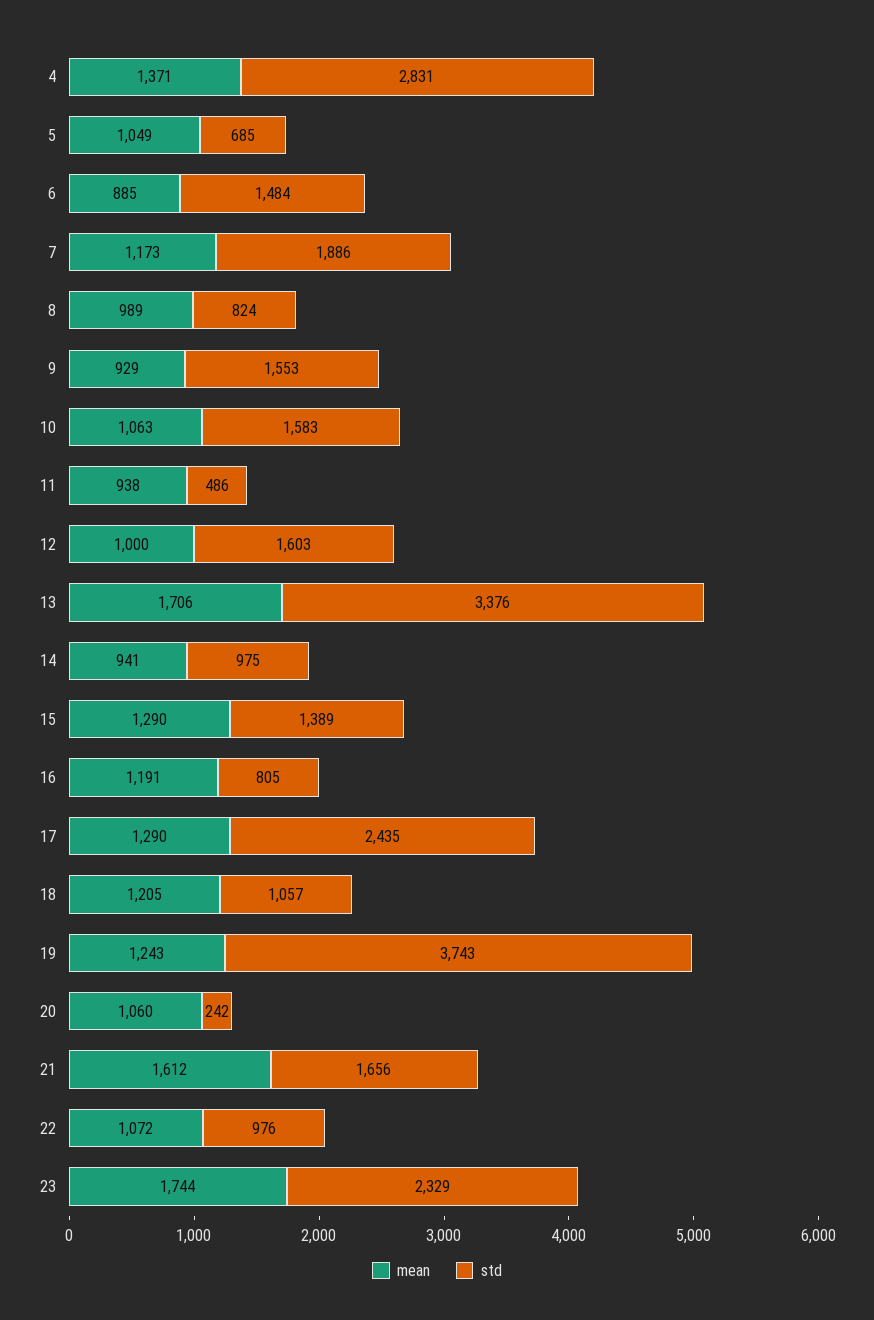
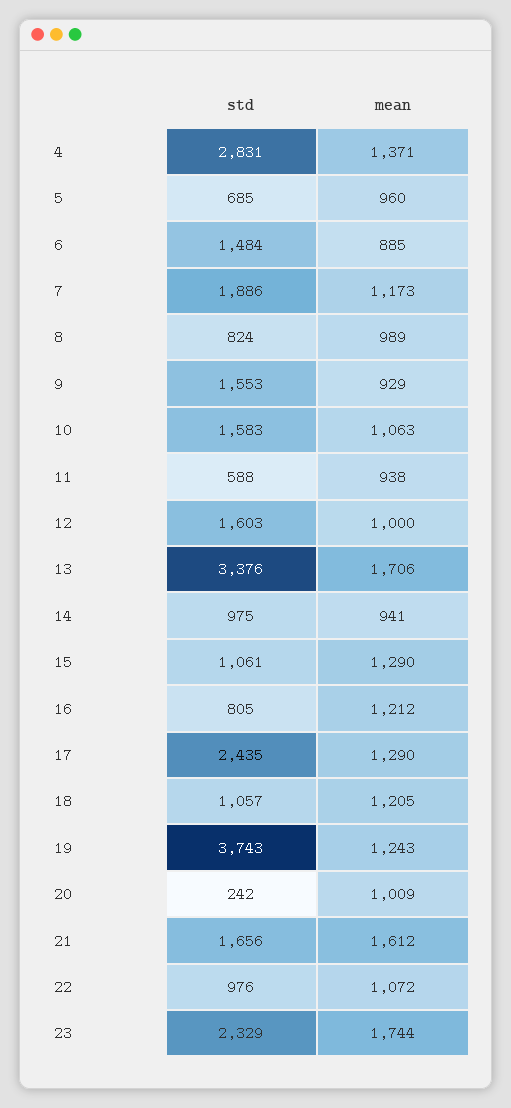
mean, 5: 1049 -> 960
std, 11: 486 -> 588
std, 15: 1389 -> 1061
mean, 16: 1191 -> 1212
mean, 20: 1060 -> 1009

